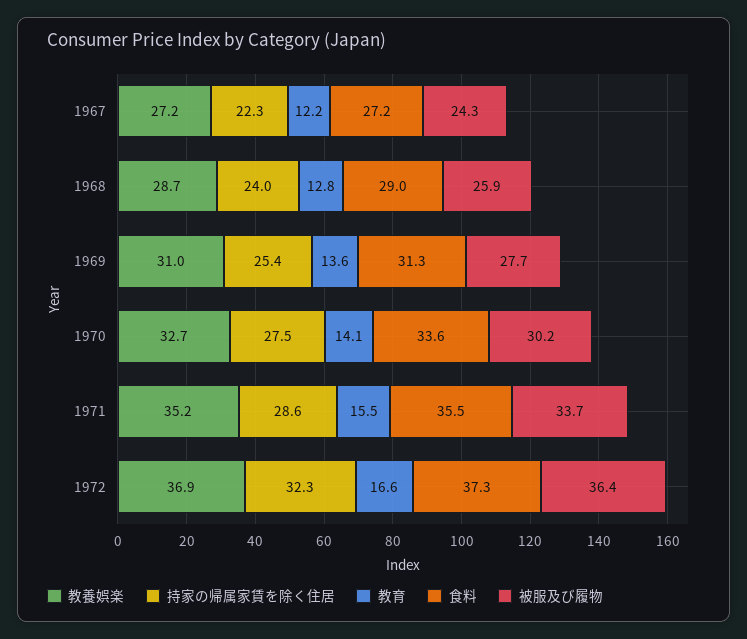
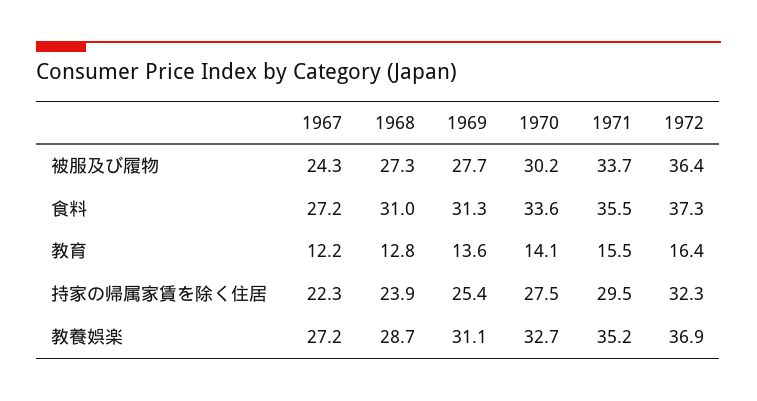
持家の帰属家賃を除く住居, 1968: 24 -> 23.9
食料, 1968: 29 -> 31
被服及び履物, 1968: 25.9 -> 27.3
教養娯楽, 1969: 31 -> 31.1
持家の帰属家賃を除く住居, 1971: 28.6 -> 29.5
教育, 1972: 16.6 -> 16.4

